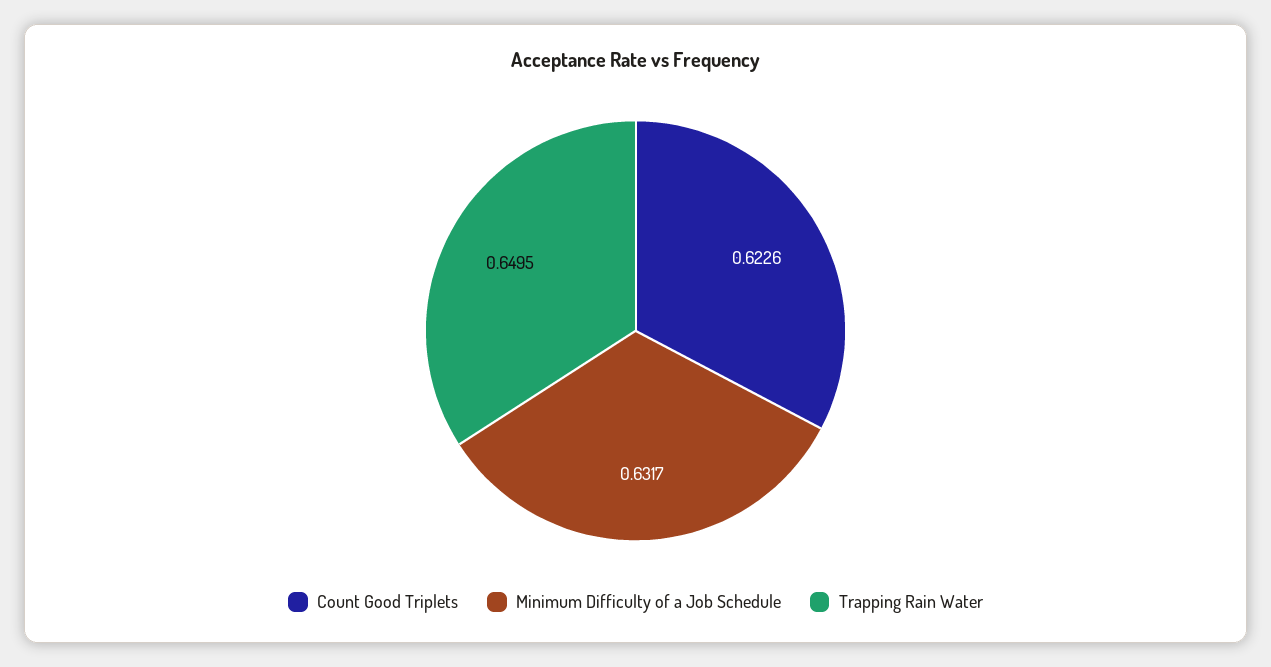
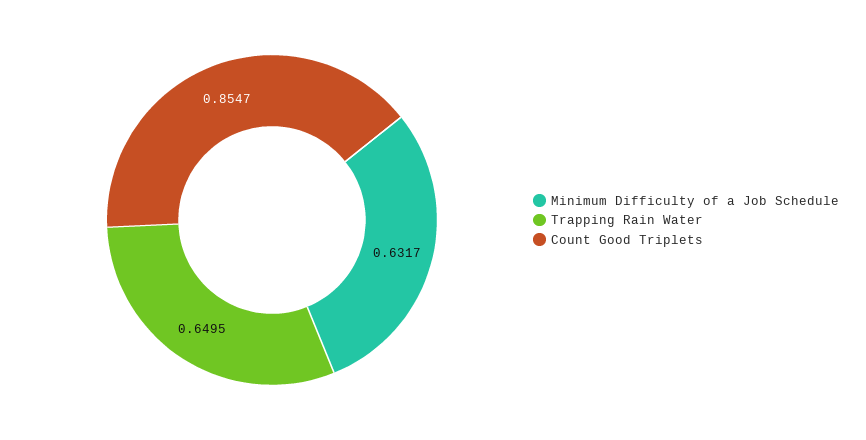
Count Good Triplets: 0.6226 -> 0.8547

